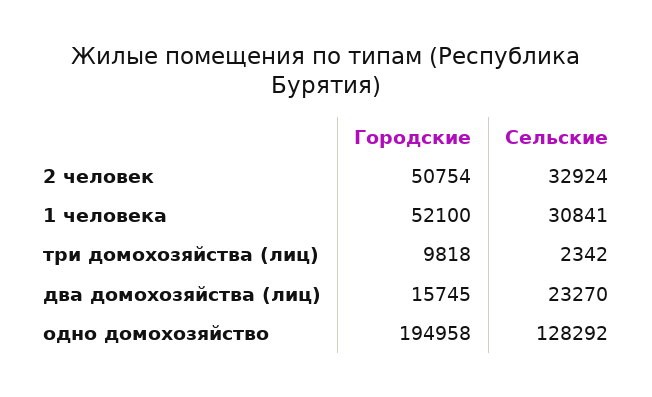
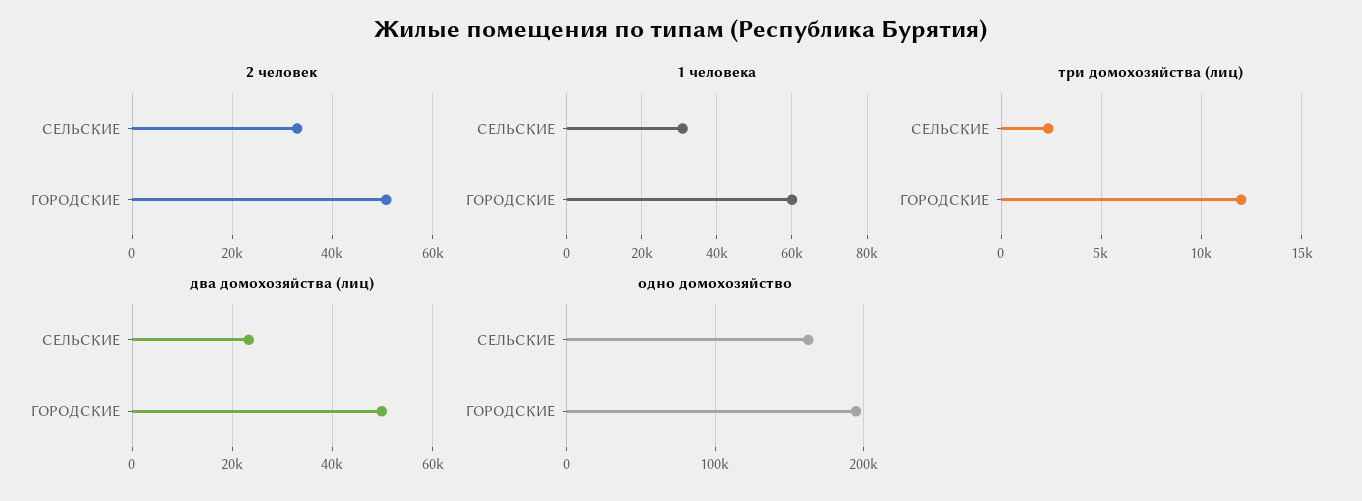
1 человека, Городские: 52100 -> 60000
три домохозяйства (лиц), Городские: 9818 -> 12000
два домохозяйства (лиц), Городские: 15745 -> 50000
одно домохозяйство, Сельские: 128292 -> 160000

